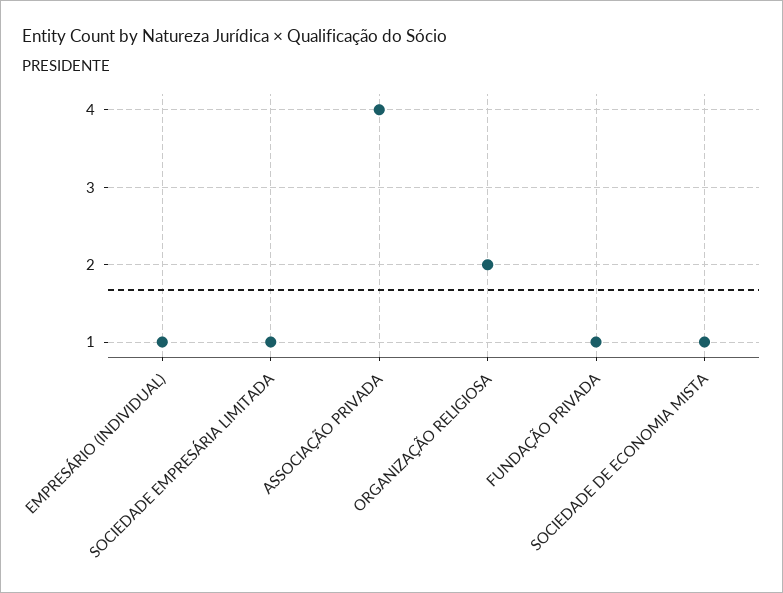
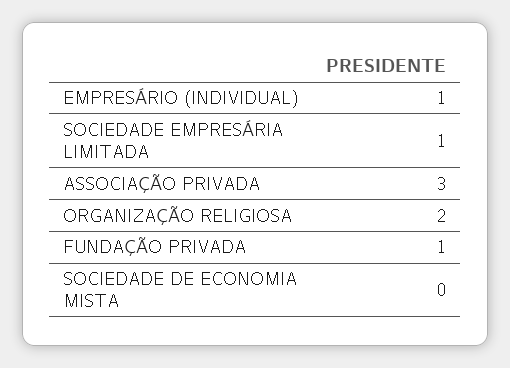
ASSOCIAÇÃO PRIVADA: 4 -> 3
SOCIEDADE DE ECONOMIA MISTA: 1 -> 0

